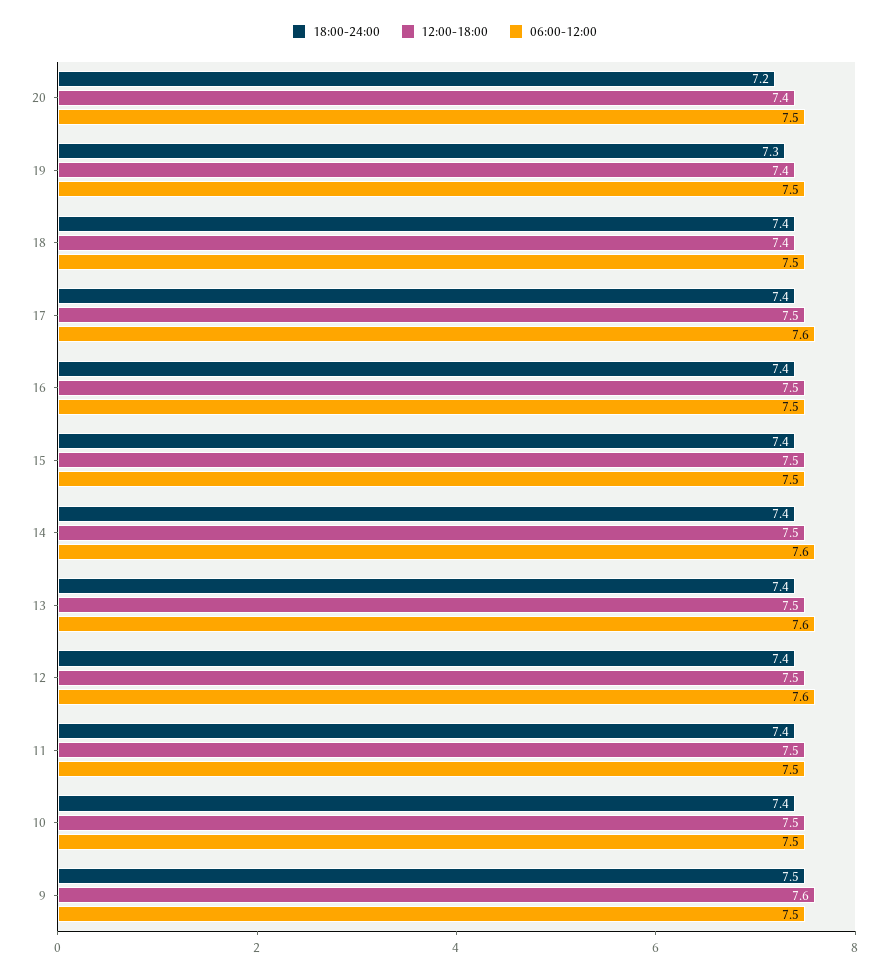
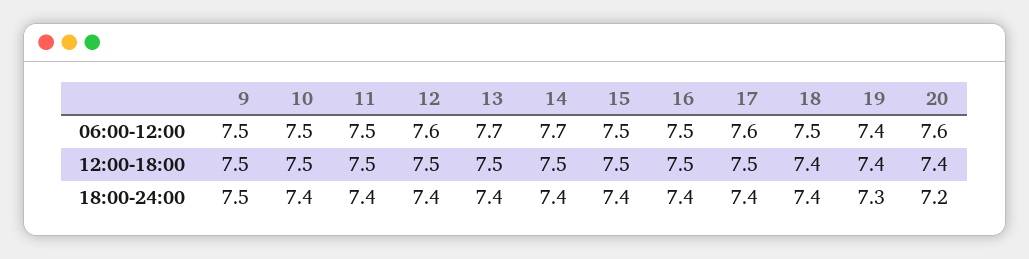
06:00-12:00, 20: 7.5 -> 7.6
06:00-12:00, 19: 7.5 -> 7.4
06:00-12:00, 14: 7.6 -> 7.7
06:00-12:00, 13: 7.6 -> 7.7
12:00-18:00, 9: 7.6 -> 7.5

